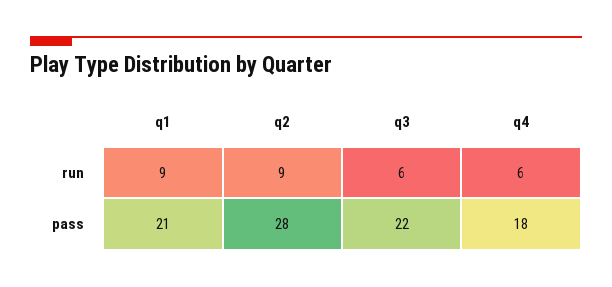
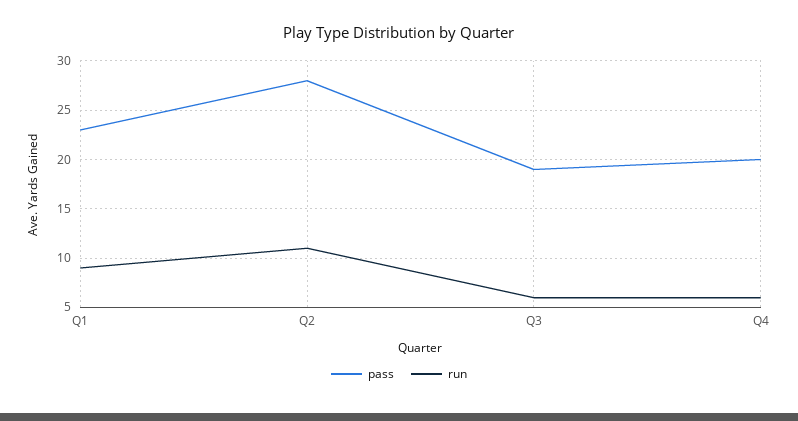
run, q2: 9 -> 11
pass, q1: 21 -> 23
pass, q3: 22 -> 19
pass, q4: 18 -> 20

